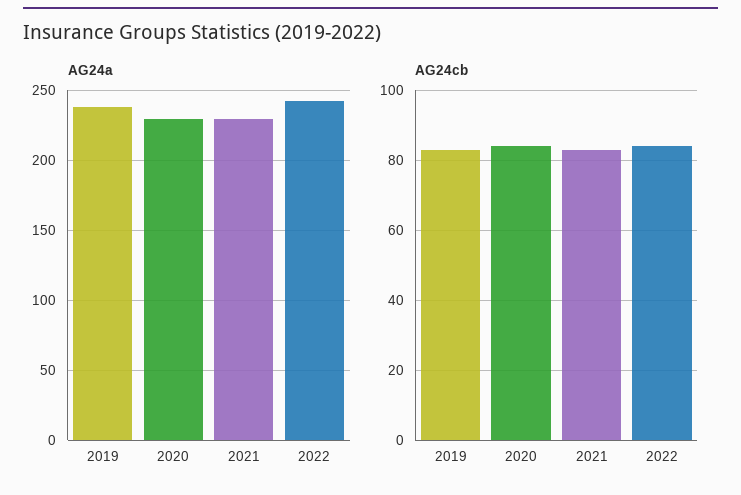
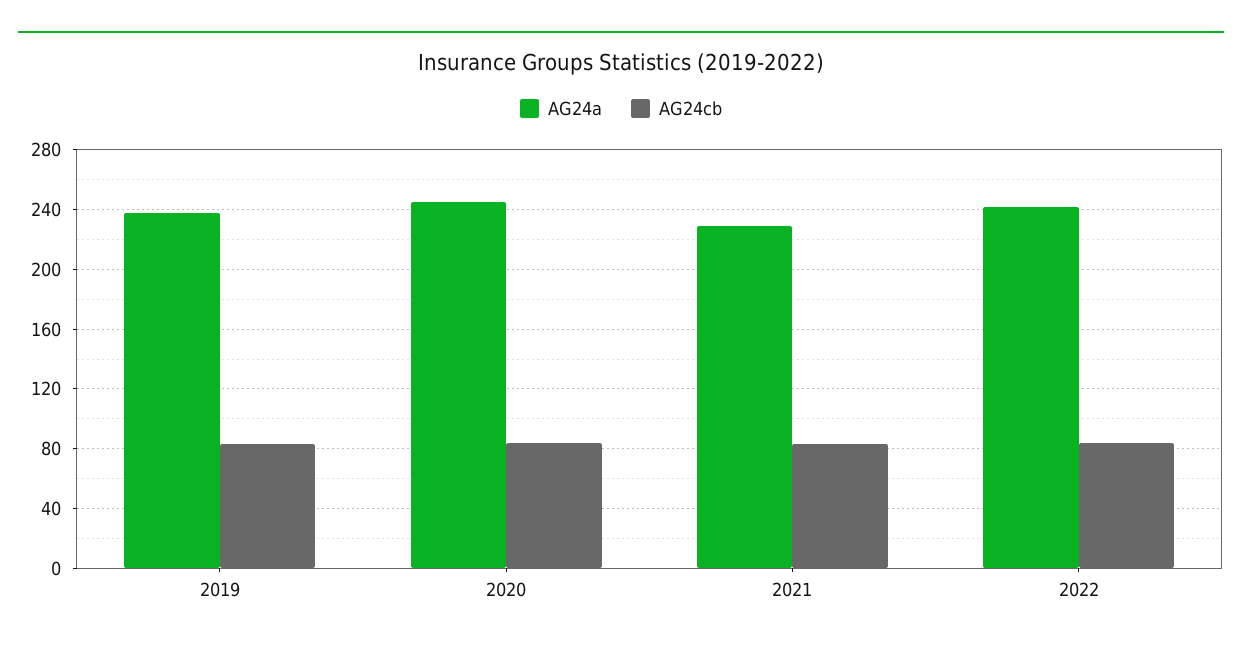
AG24a, 2020: 230 -> 245

